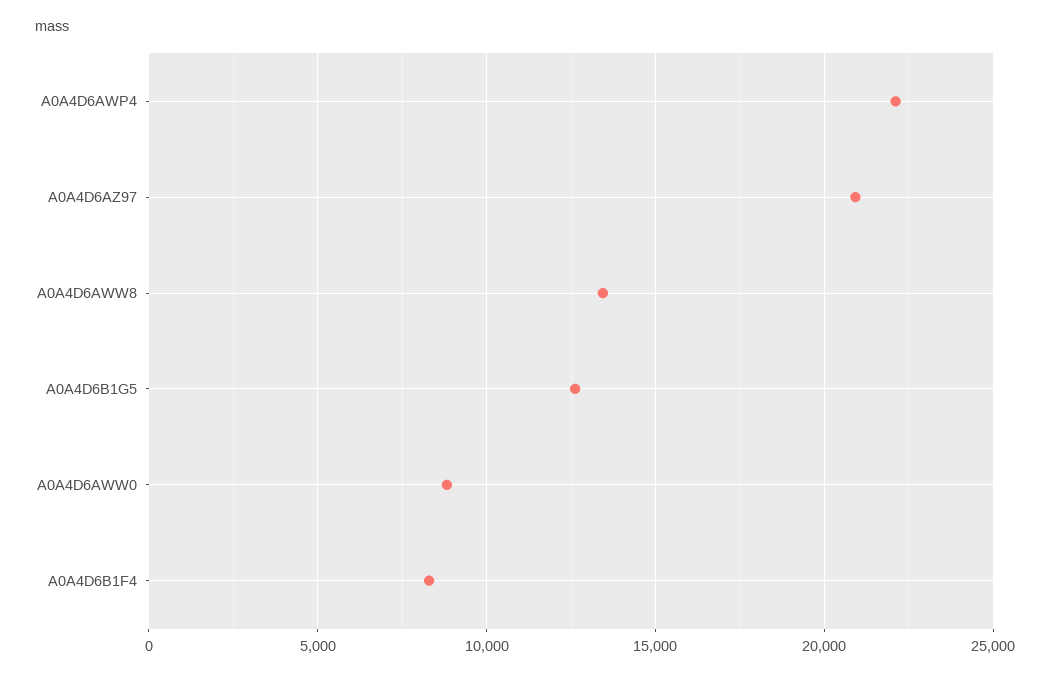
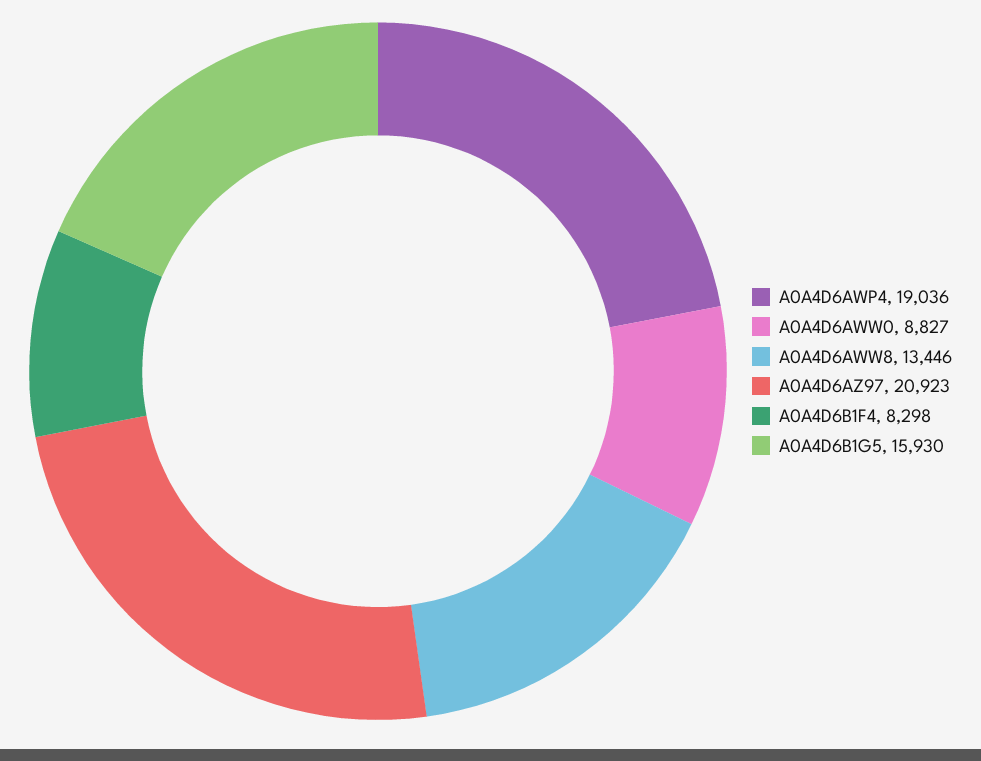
A0A4D6AWP4: 22000 -> 19036
A0A4D6B1G5: 12500 -> 15930

